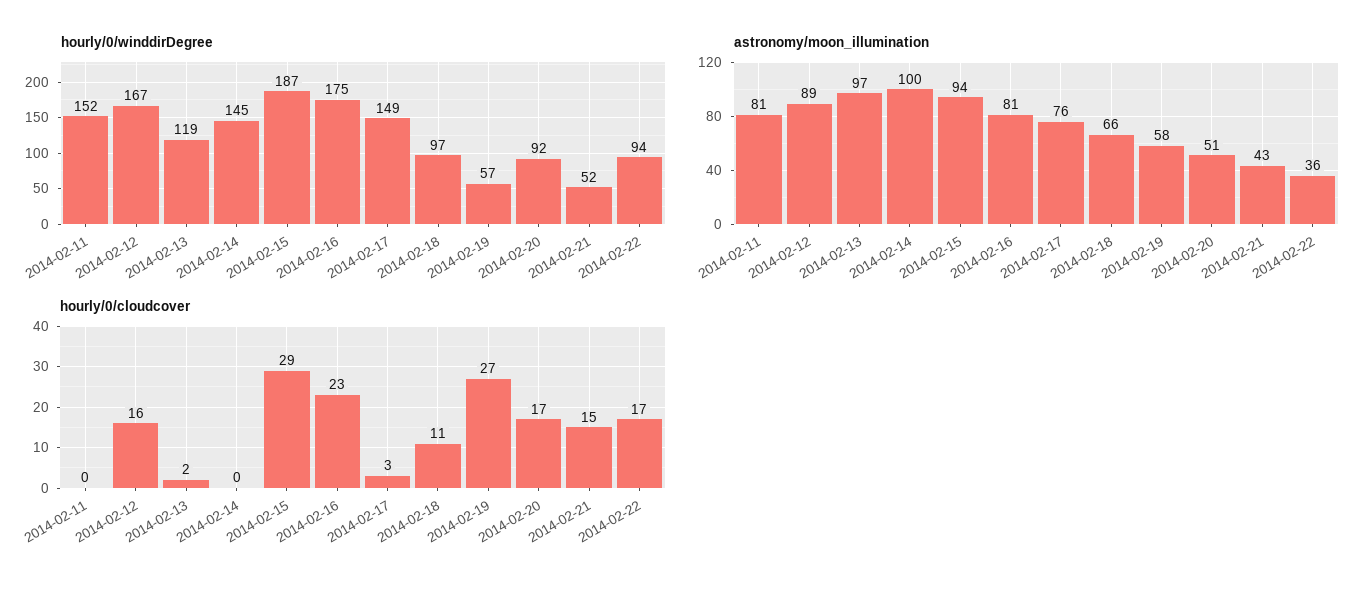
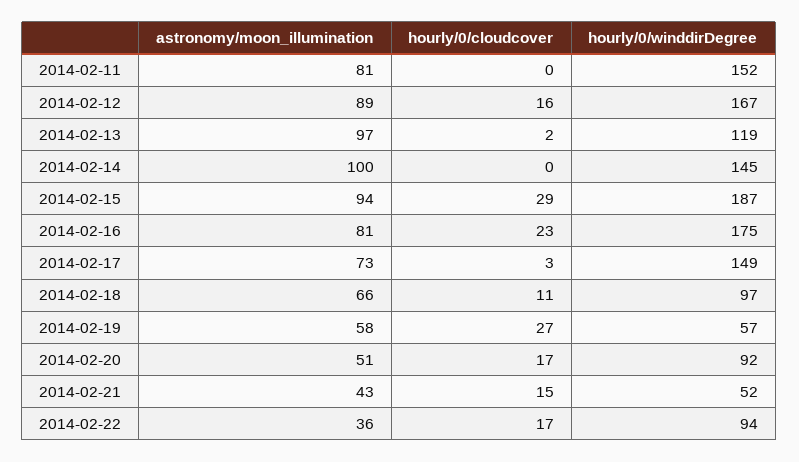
astronomy/moon_illumination, 2014-02-17: 76 -> 73

